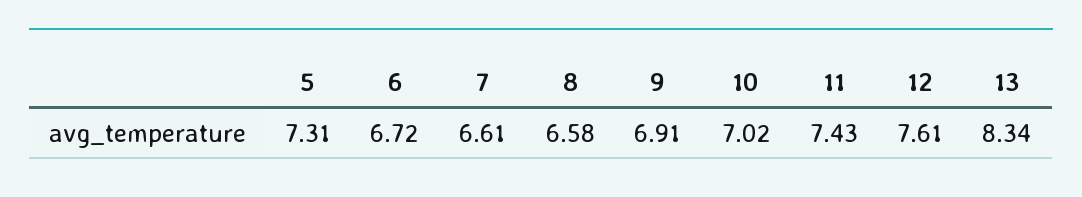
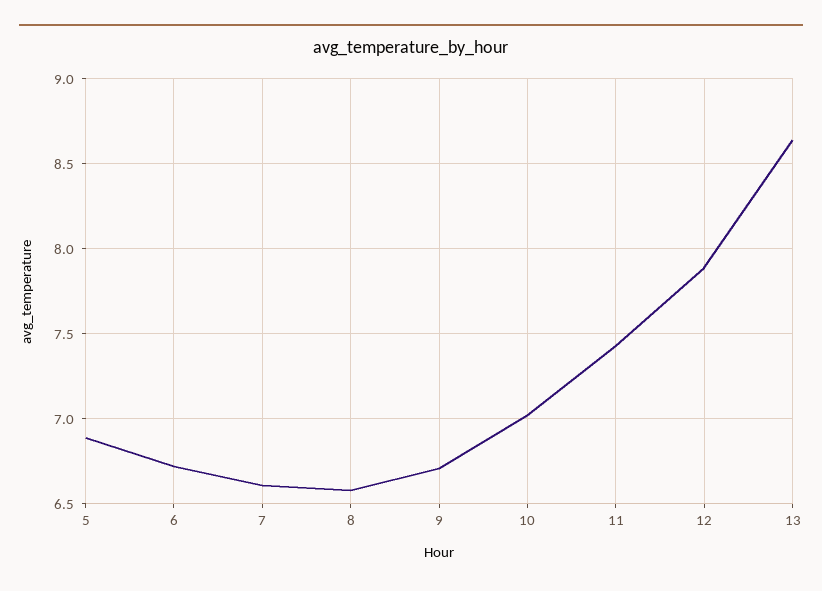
5: 7.31 -> 6.9
9: 6.91 -> 6.7
12: 7.61 -> 7.9
13: 8.34 -> 8.65

